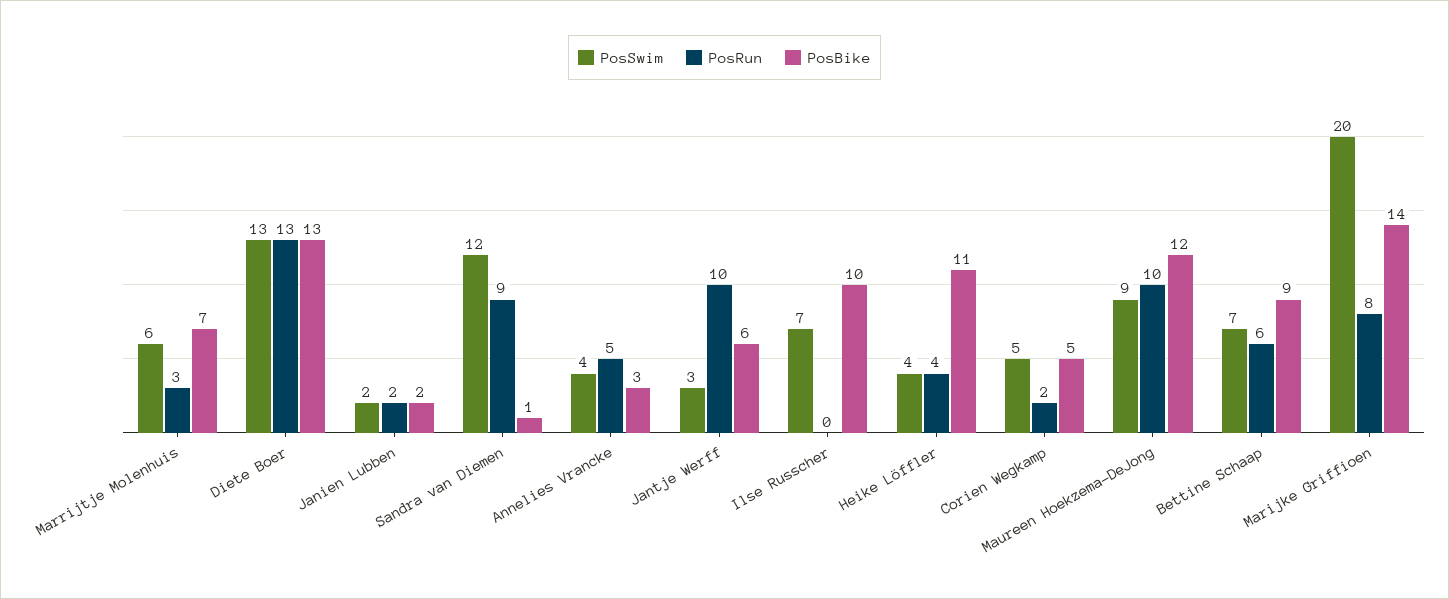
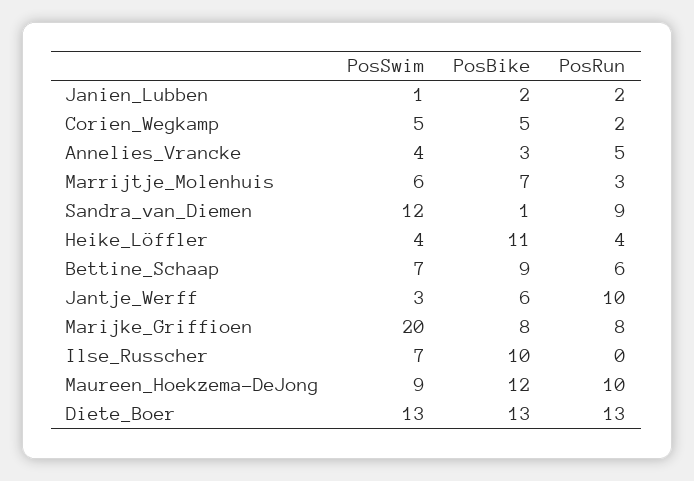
PosSwim, Janien Lubben: 2 -> 1
PosBike, Marijke Griffioen: 14 -> 8

